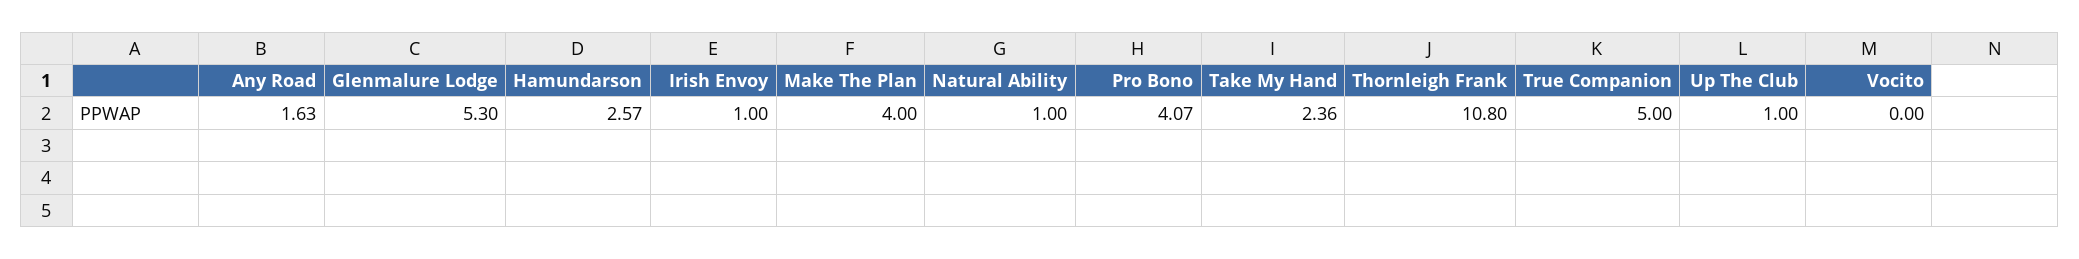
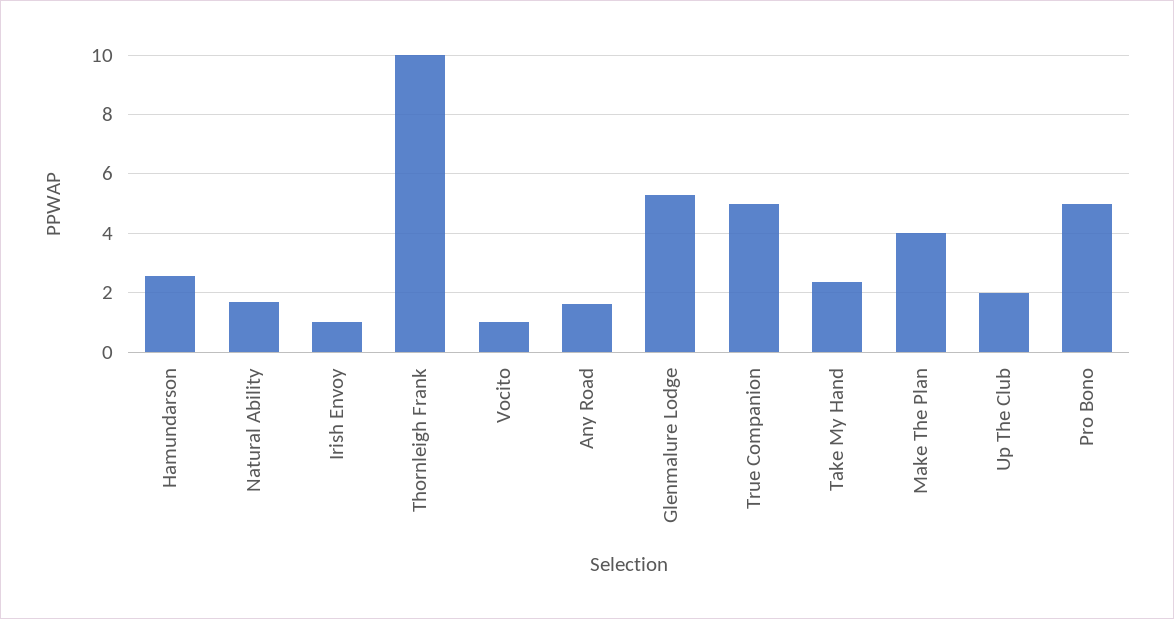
Natural Ability: 1 -> 1.75
Pro Bono: 4.07 -> 5
Thornleigh Frank: 10.8 -> 10
Up The Club: 1 -> 2
Vocito: 0 -> 1

